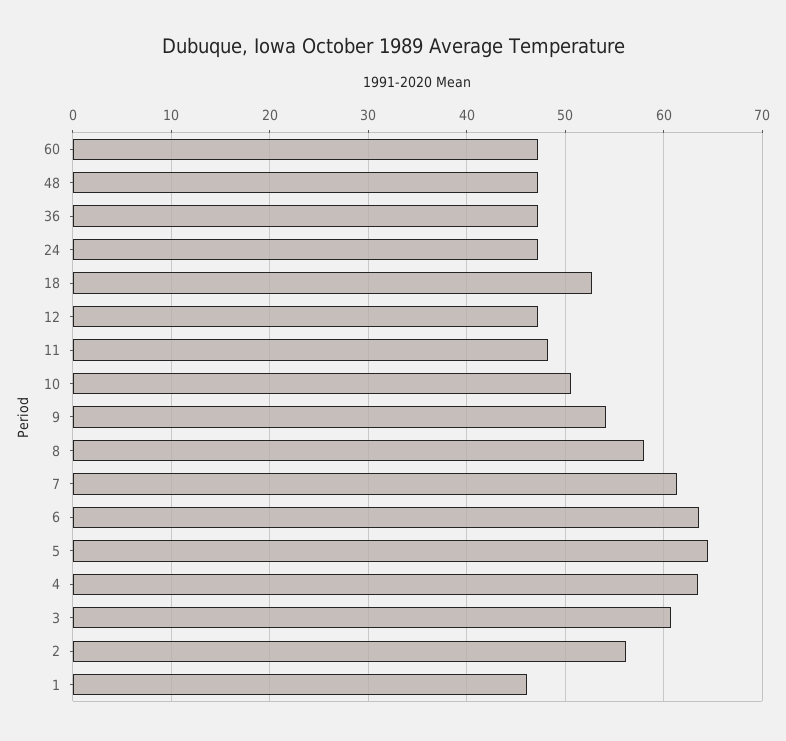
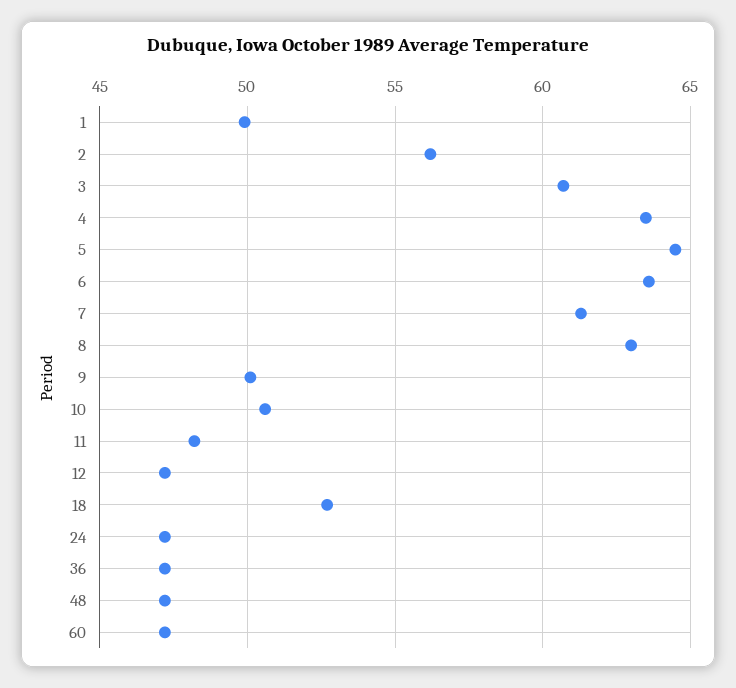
9: 54 -> 50
8: 58 -> 63
1: 46 -> 50

